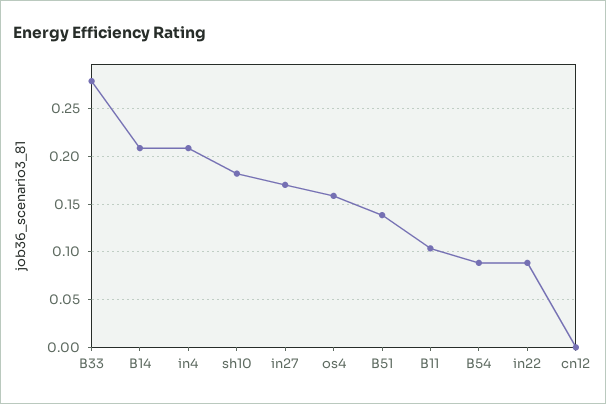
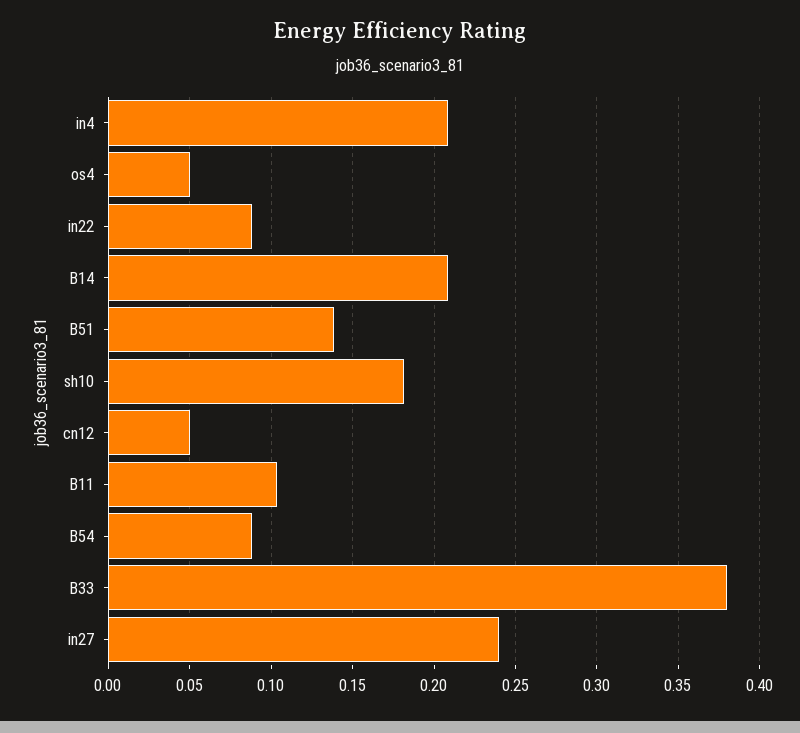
B33: 0.28 -> 0.38
in27: 0.17 -> 0.24
os4: 0.16 -> 0.05
cn12: 0 -> 0.05

